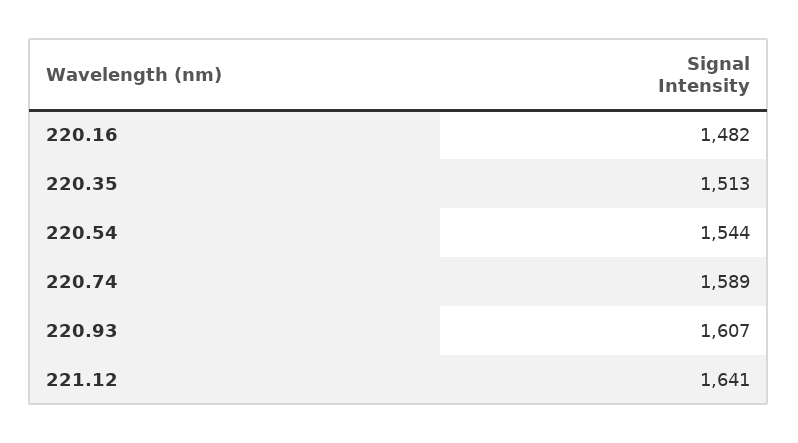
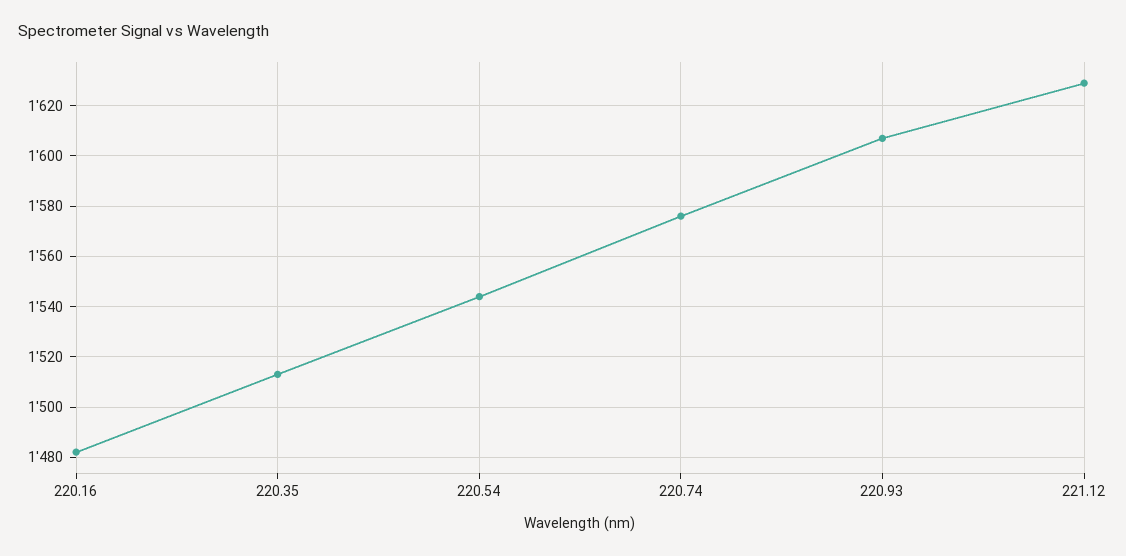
220.74: 1589 -> 1575
221.12: 1641 -> 1630

